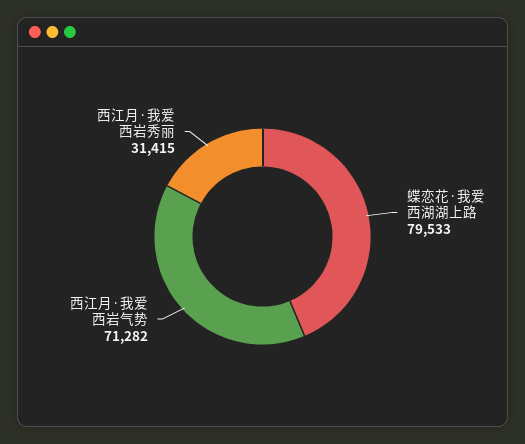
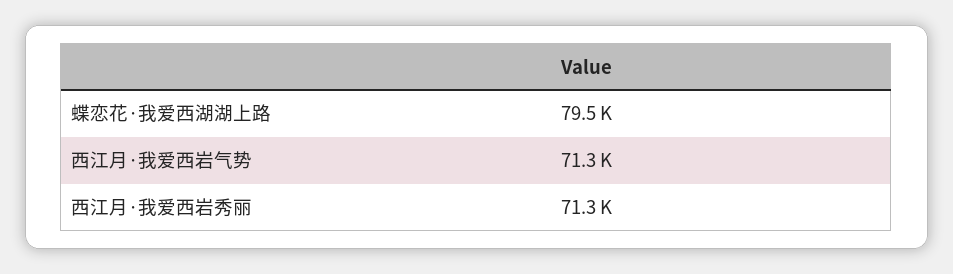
西江月·我爱西岩秀丽: 31415 -> 71300

